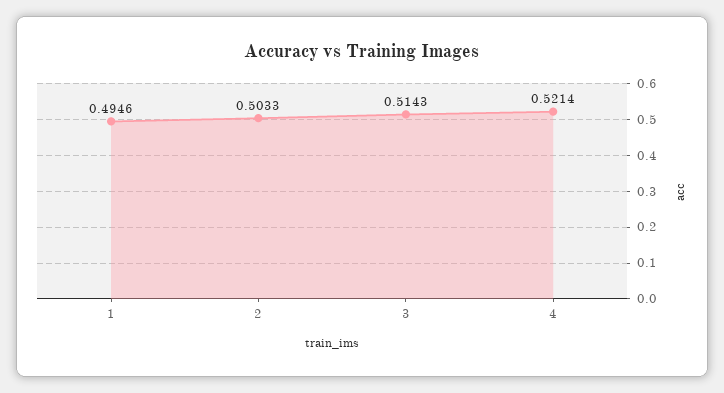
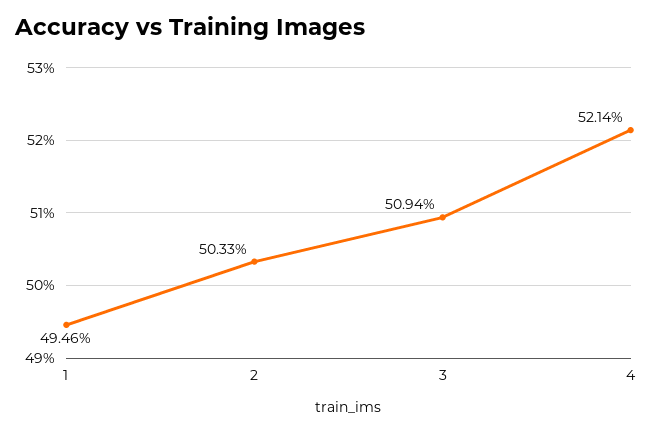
3: 0.5143 -> 0.5094

